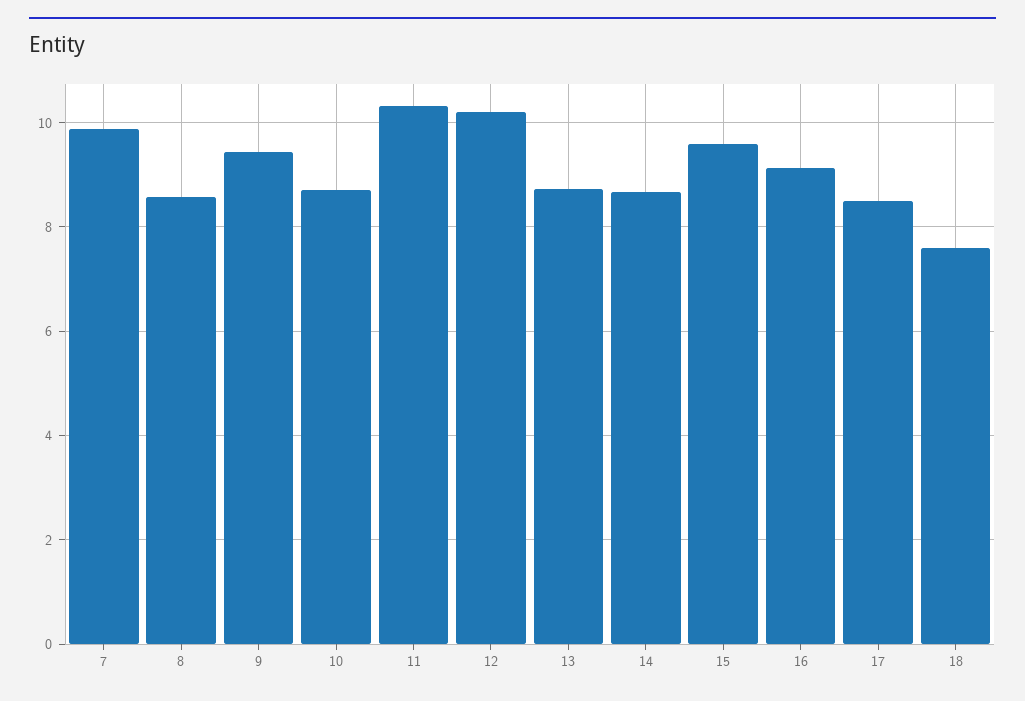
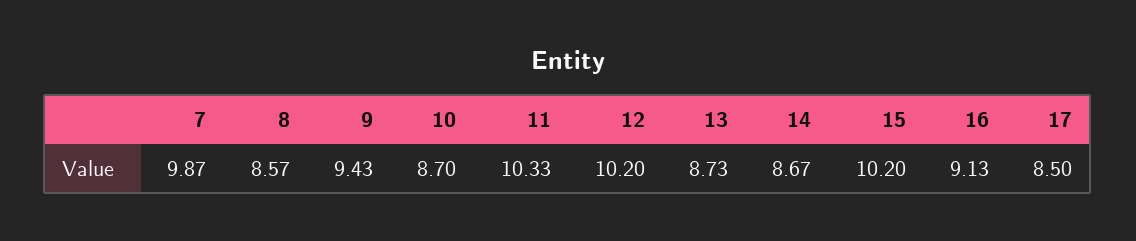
15: 9.6 -> 10.2
18: 7.6 -> none

